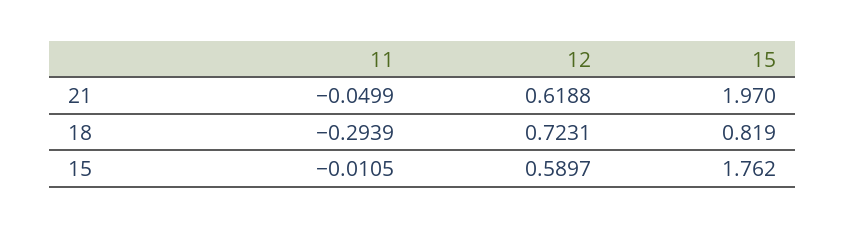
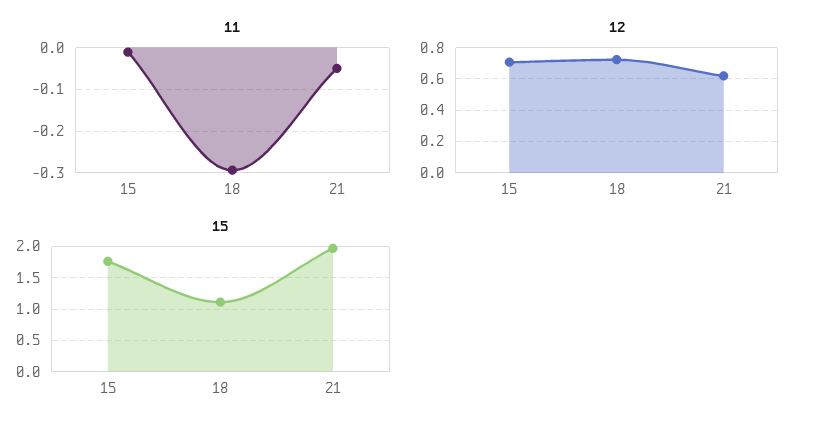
15, 18: 0.819 -> 1.1
12, 15: 0.5897 -> 0.7

